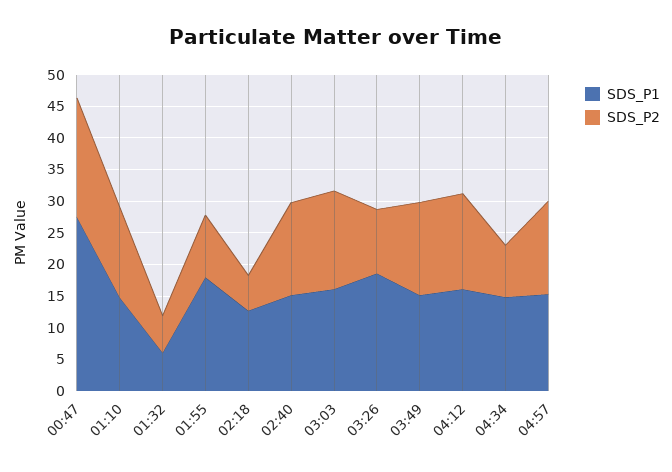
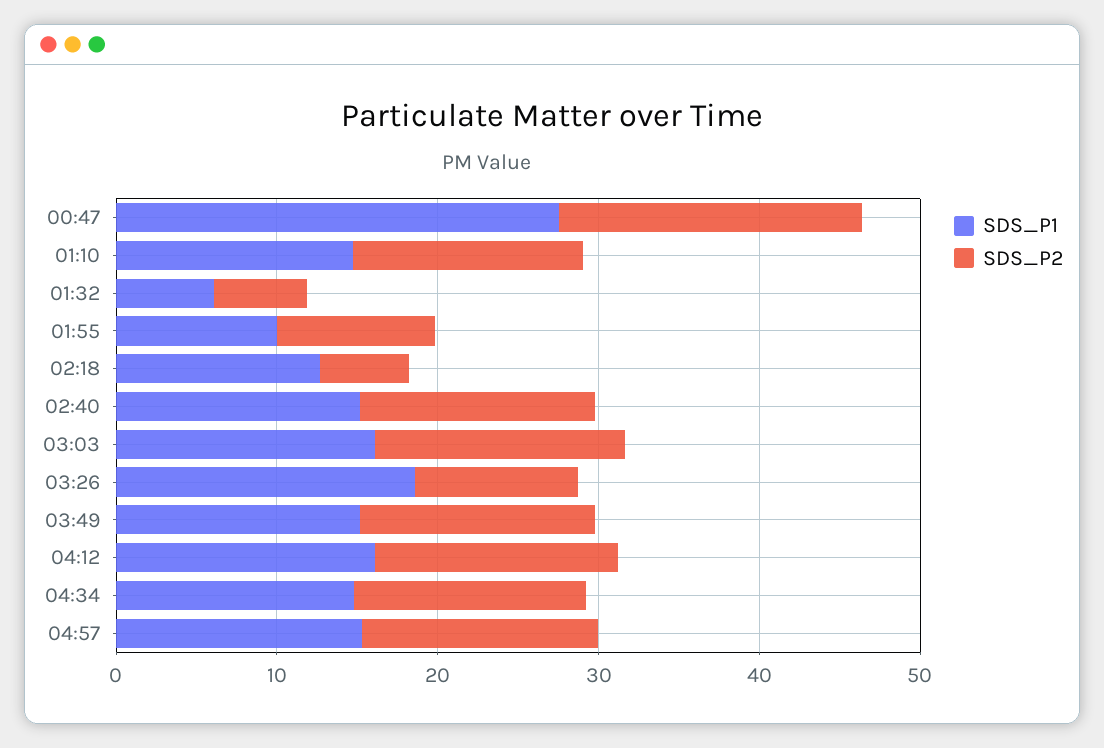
SDS_P1, 01:55: 17.5 -> 10
SDS_P2, 04:34: 7.5 -> 14

